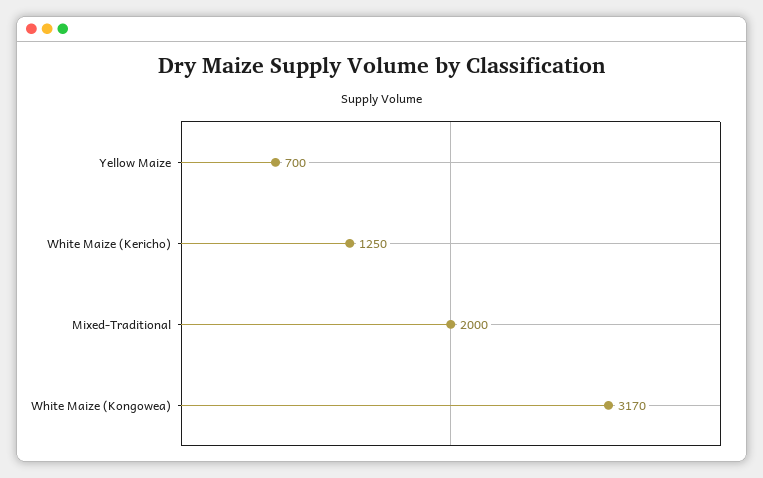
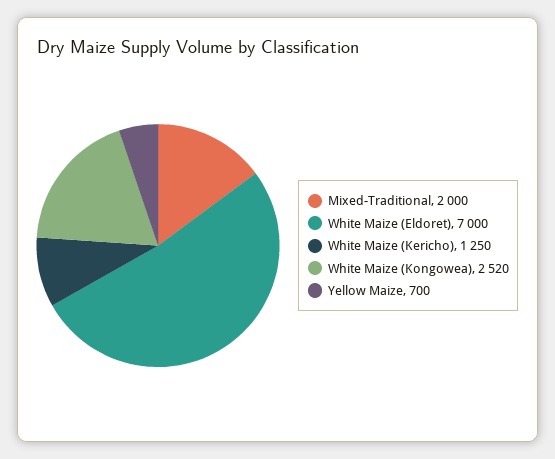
White Maize (Kongowea): 3170 -> 2520
White Maize (Eldoret): none -> 7000

